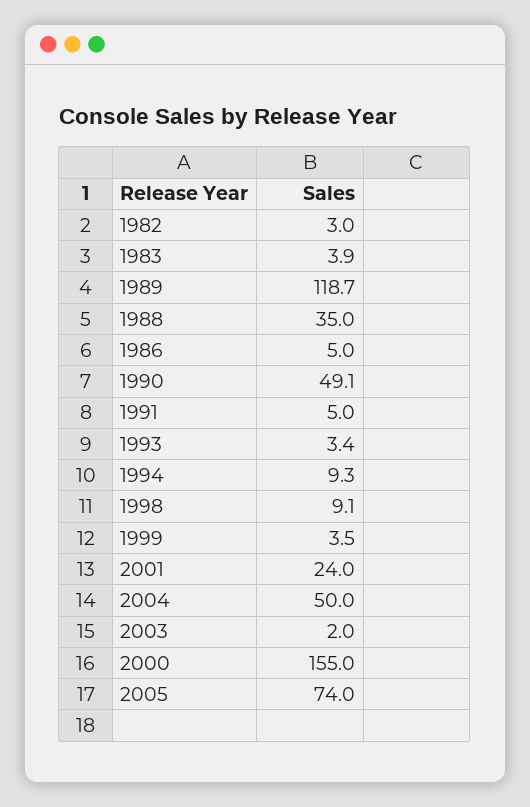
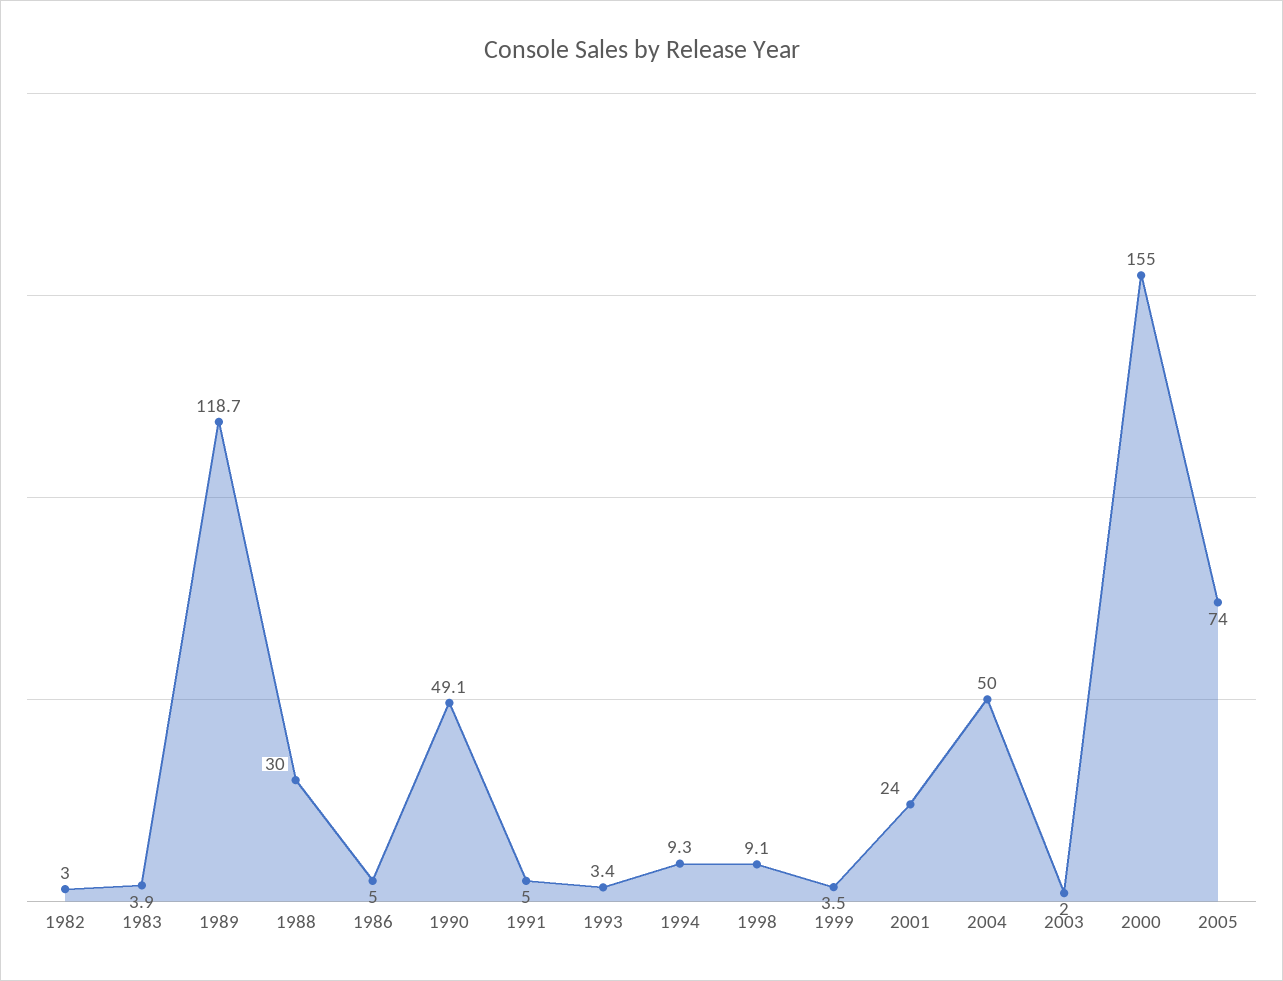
1988: 35 -> 30

